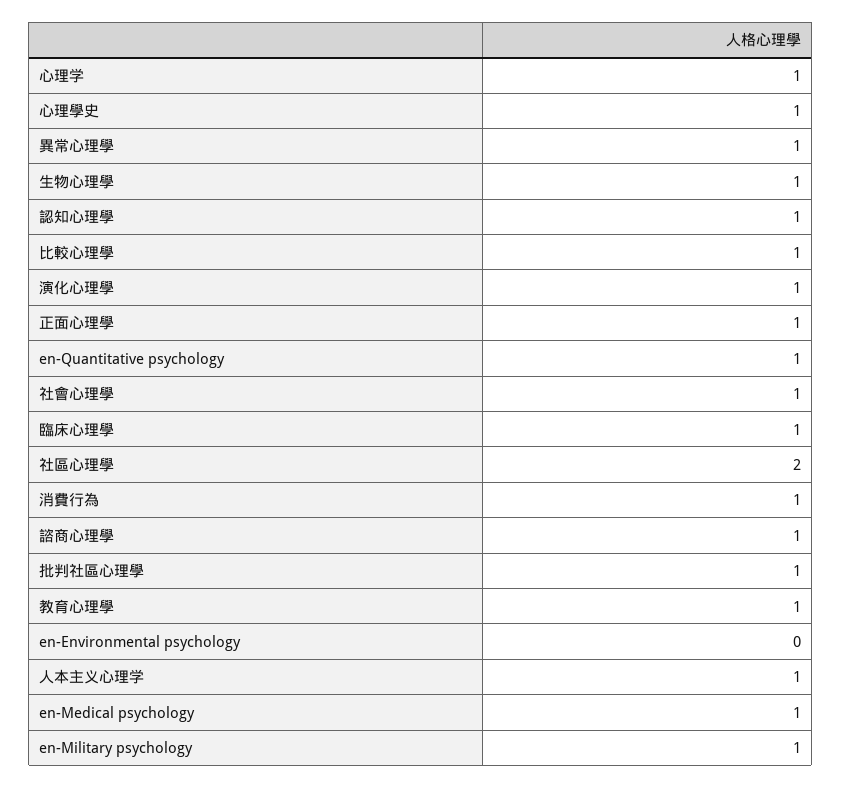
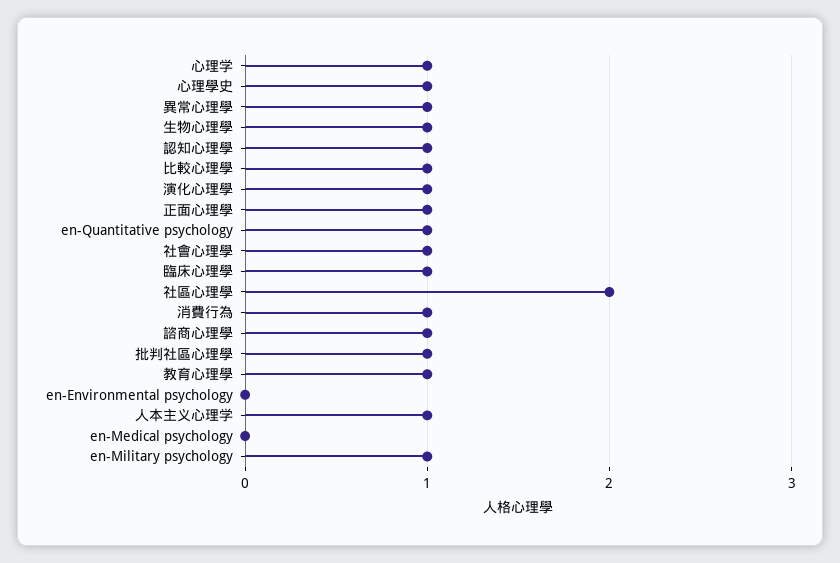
en-Medical psychology: 1 -> 0

